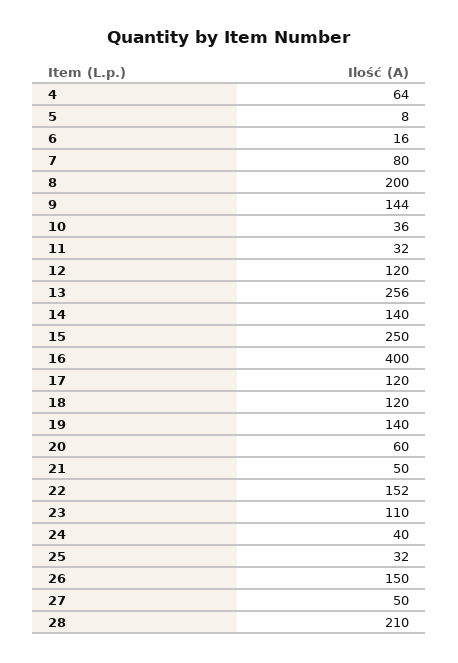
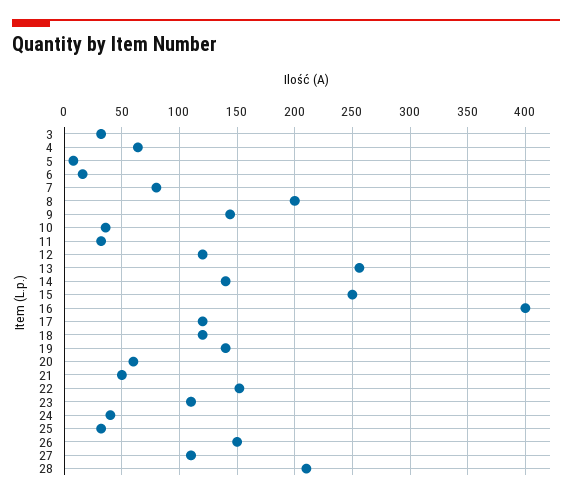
27: 50 -> 110
3: none -> 30

